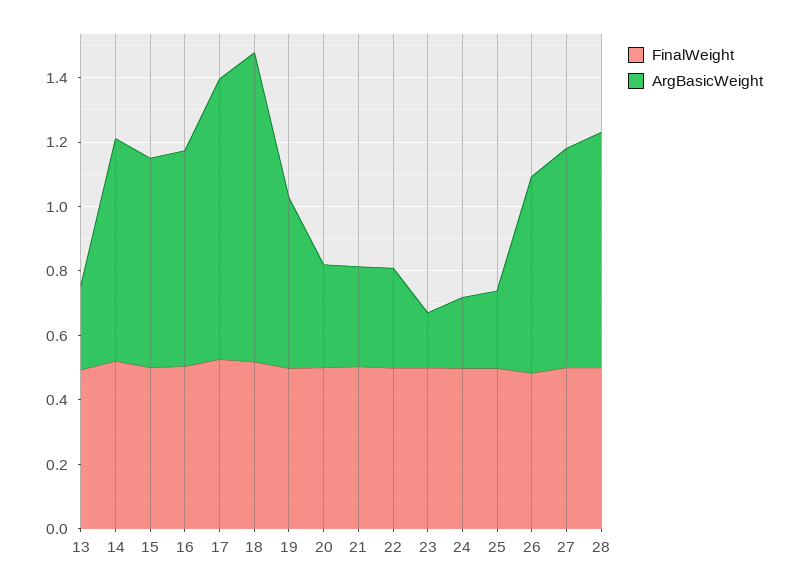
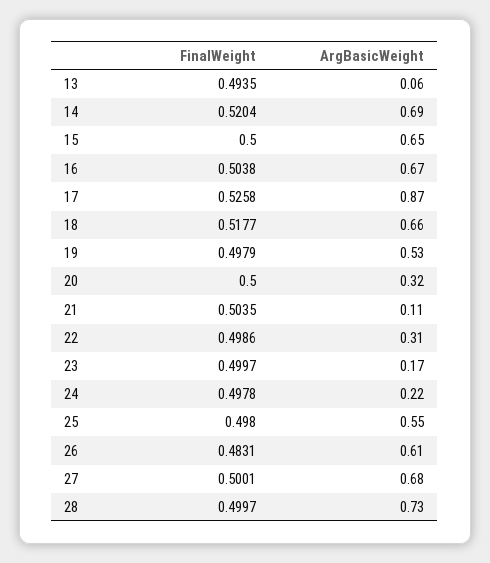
ArgBasicWeight, 13: 0.25 -> 0.06
ArgBasicWeight, 18: 0.95 -> 0.66
ArgBasicWeight, 21: 0.3 -> 0.11
ArgBasicWeight, 25: 0.25 -> 0.55

